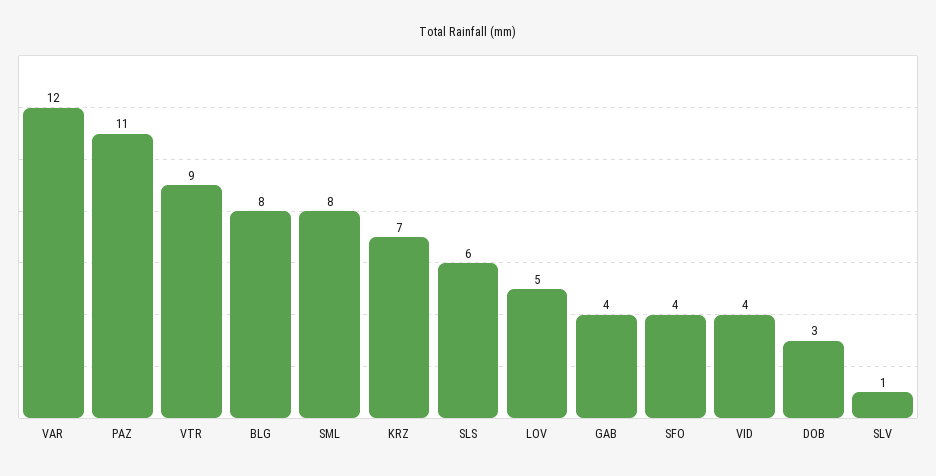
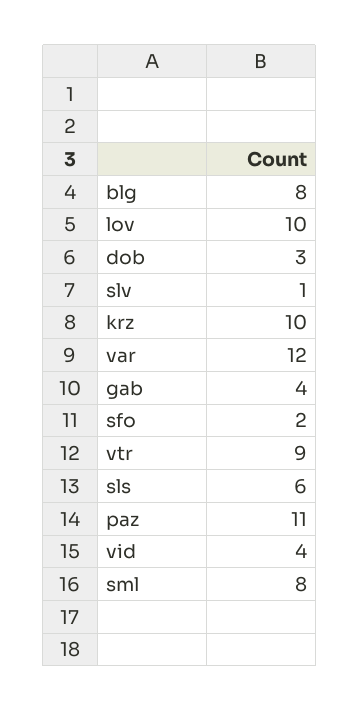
KRZ: 7 -> 10
LOV: 5 -> 10
SFO: 4 -> 2

